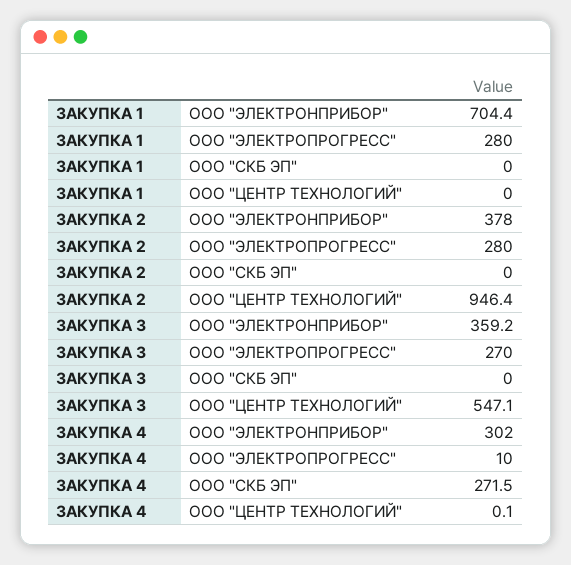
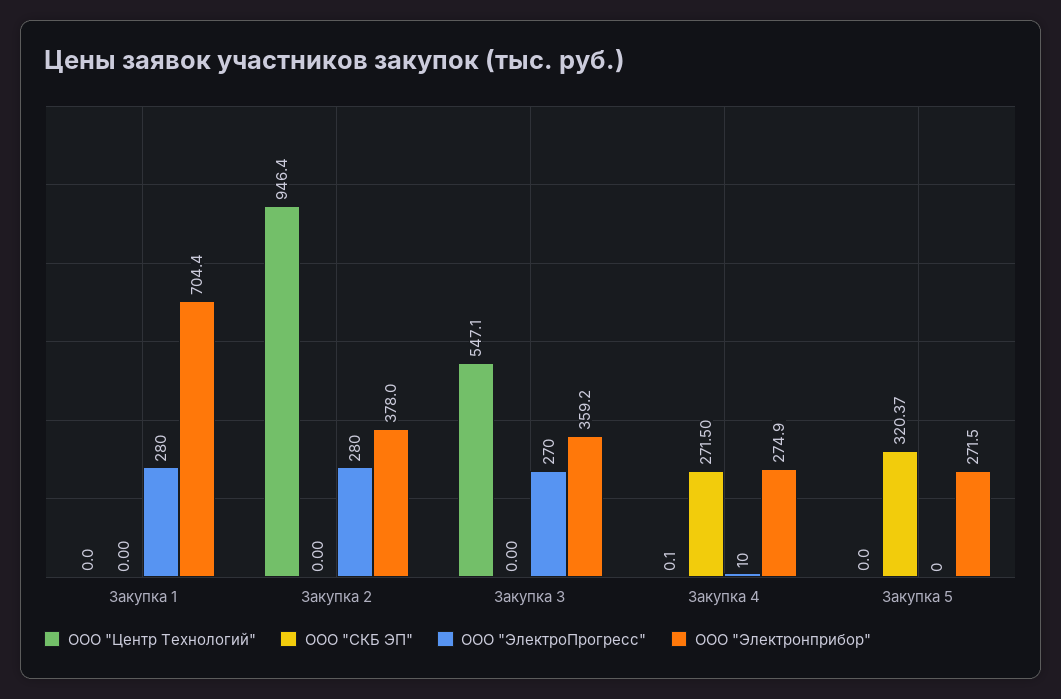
ООО "ЭЛЕКТРОНПРИБОР", ЗАКУПКА 4: 302 -> 274.9
ООО "ЦЕНТР ТЕХНОЛОГИЙ", Закупка 5: none -> 0
ООО "СКБ ЭП", Закупка 5: none -> 320.37
ООО "ЭЛЕКТРОПРОГРЕСС", Закупка 5: none -> 0
ООО "ЭЛЕКТРОНПРИБОР", Закупка 5: none -> 271.5

